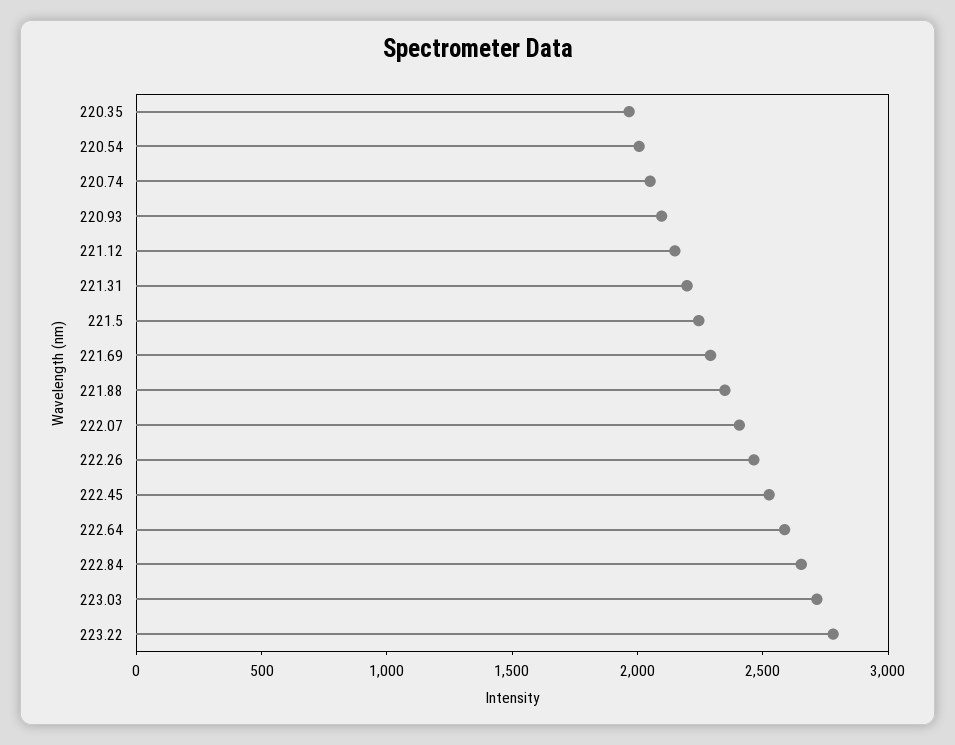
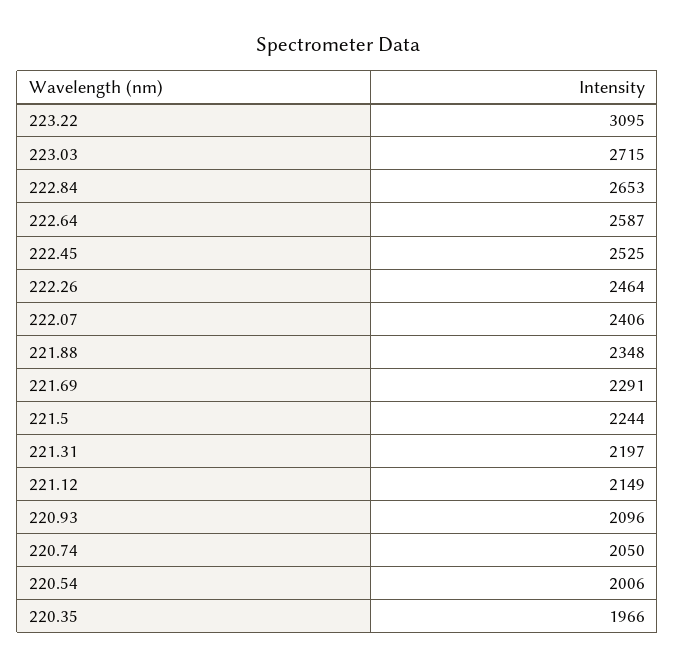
223.22: 2800 -> 3095

